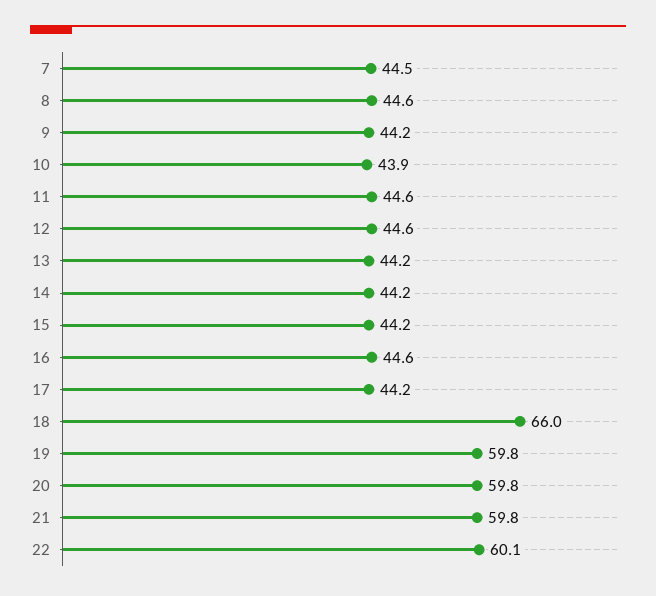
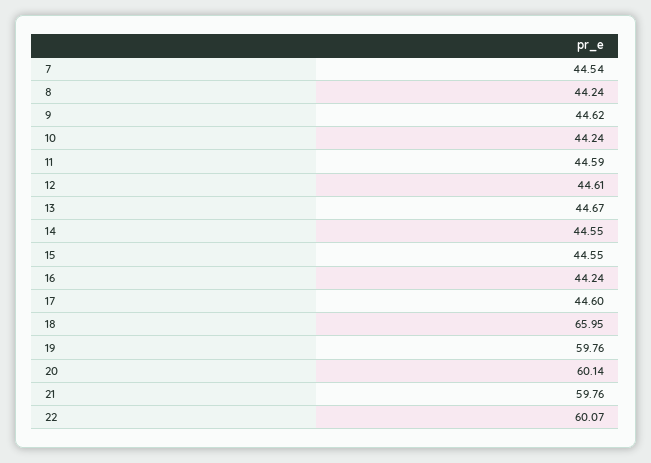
8: 44.6 -> 44.24
9: 44.2 -> 44.62
10: 43.9 -> 44.24
13: 44.2 -> 44.67
14: 44.2 -> 44.55
15: 44.2 -> 44.55
16: 44.6 -> 44.24
17: 44.2 -> 44.6
20: 59.8 -> 60.14

